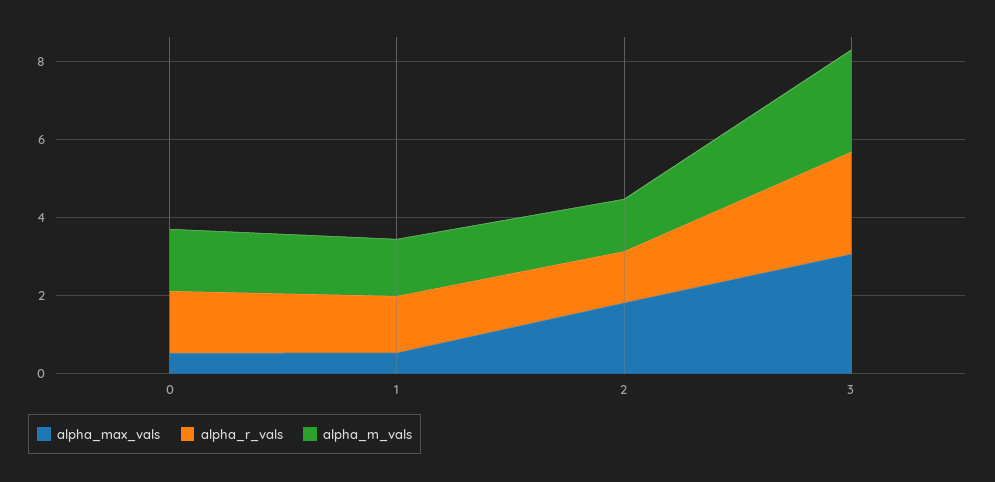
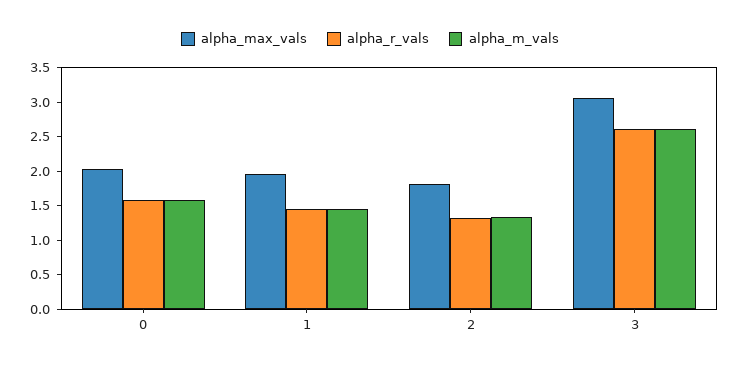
alpha_max_vals, 0: 0.5 -> 2
alpha_max_vals, 1: 0.5 -> 2

